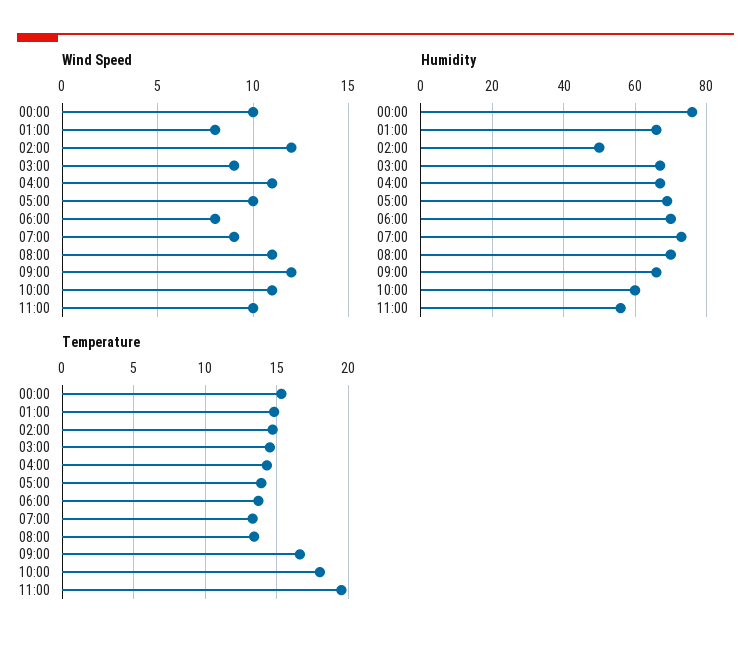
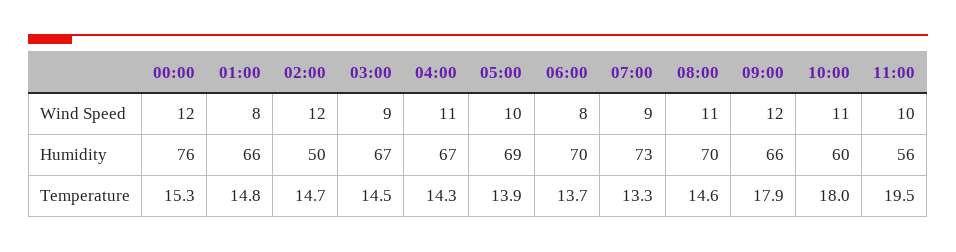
Wind Speed, 00:00: 10 -> 12
Temperature, 08:00: 13.5 -> 14.6
Temperature, 09:00: 16.5 -> 17.9

